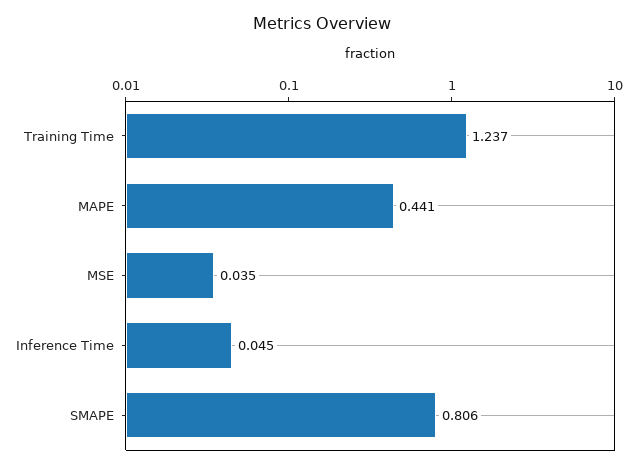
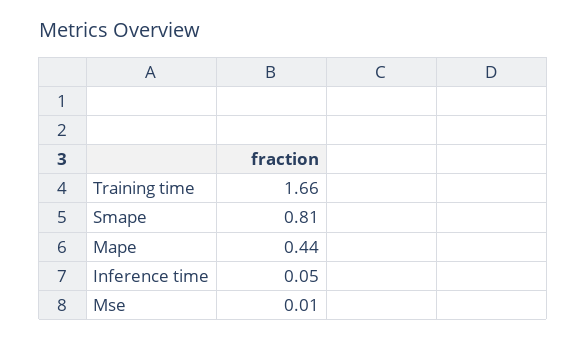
Training Time: 1.237 -> 1.66
MSE: 0.035 -> 0.01

